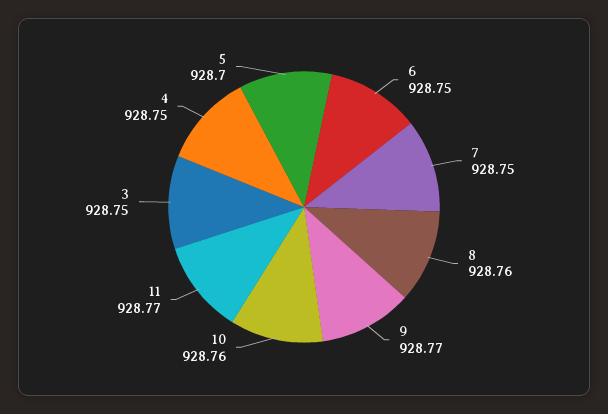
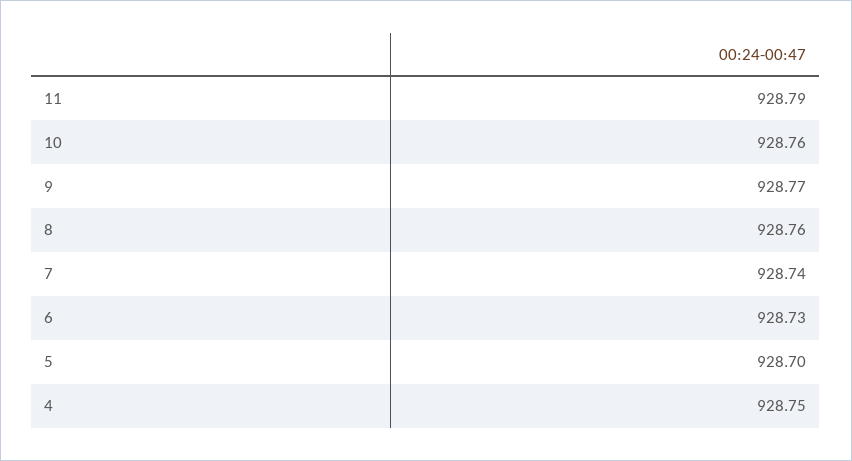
6: 928.75 -> 928.73
7: 928.75 -> 928.74
11: 928.77 -> 928.79
3: 928.75 -> none

